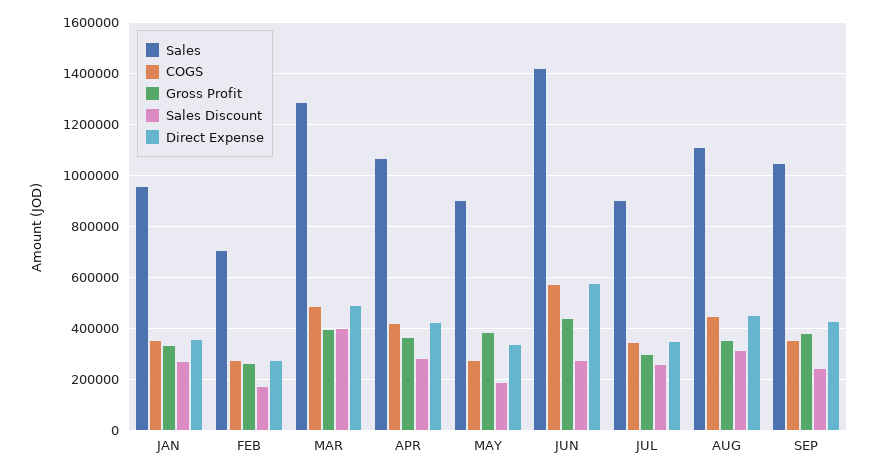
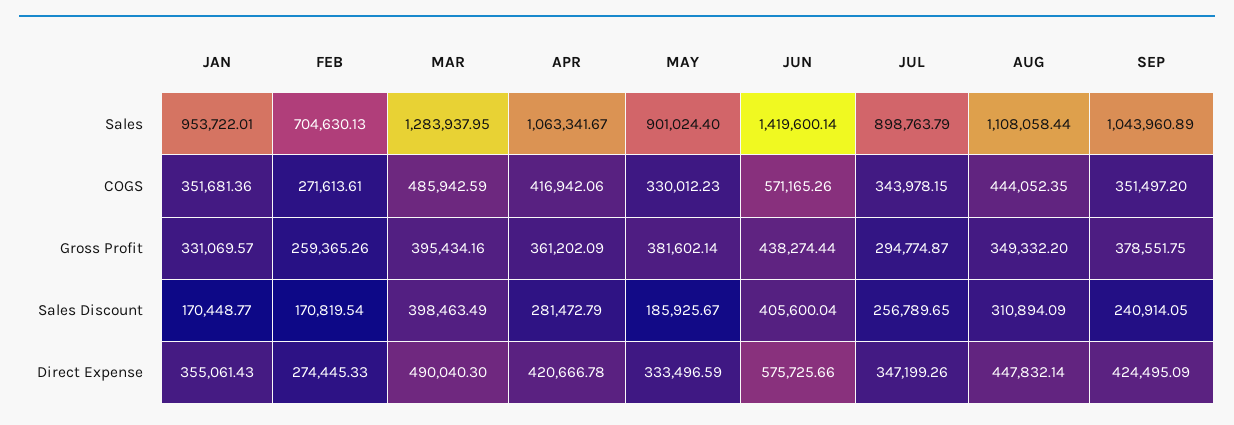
Sales Discount, JAN: 275000 -> 170448.77
COGS, MAY: 275000 -> 330012.23
Sales Discount, JUN: 275000 -> 405600.04

